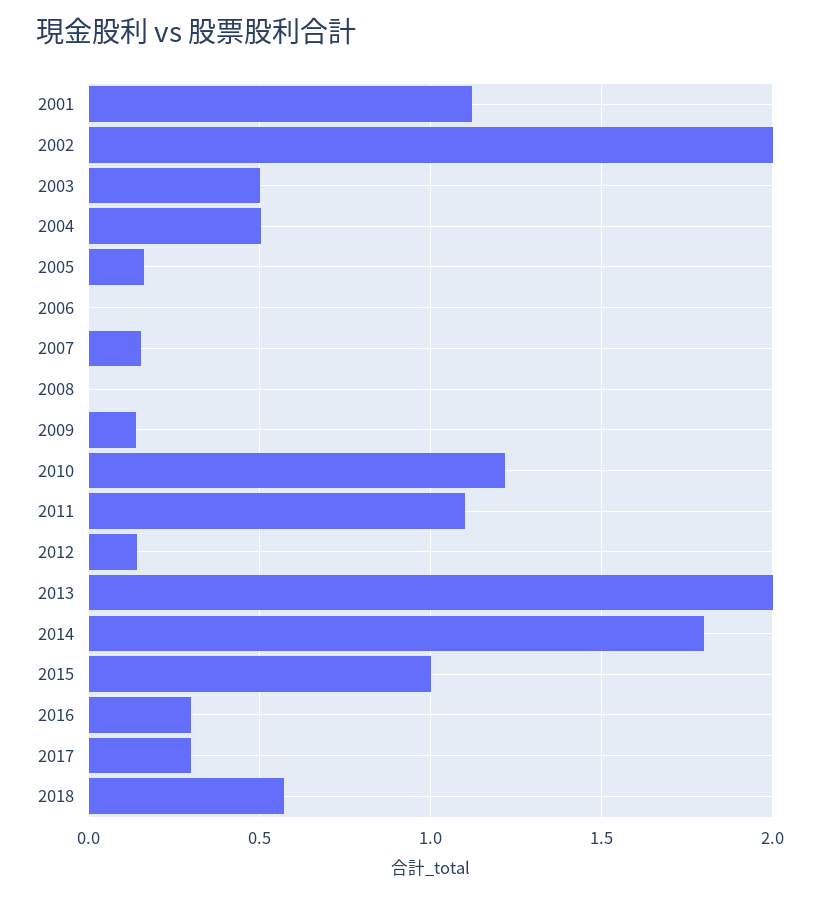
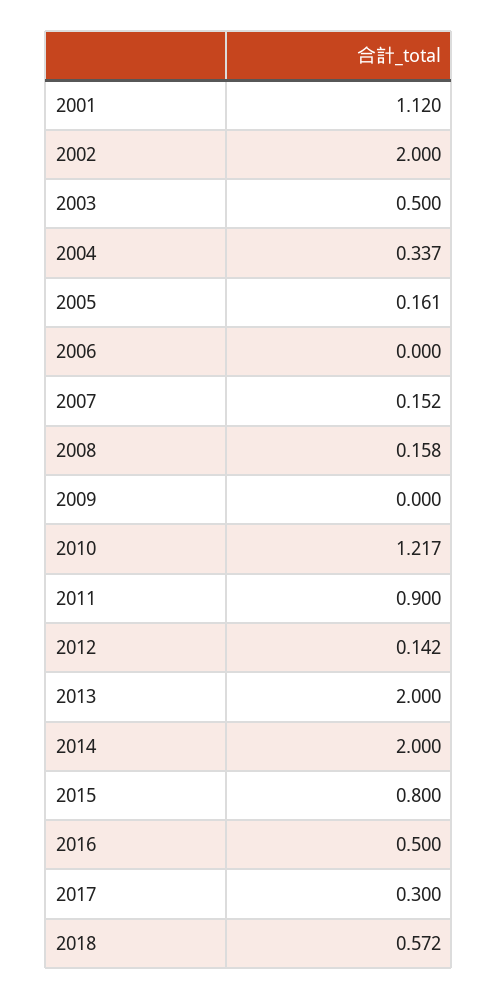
2004: 0.5 -> 0.337
2008: 0 -> 0.158
2009: 0.15 -> 0
2011: 1.1 -> 0.9
2014: 1.8 -> 2
2015: 1 -> 0.8
2016: 0.3 -> 0.5

